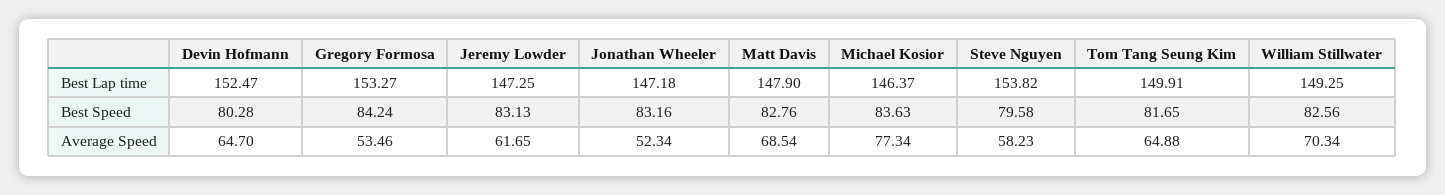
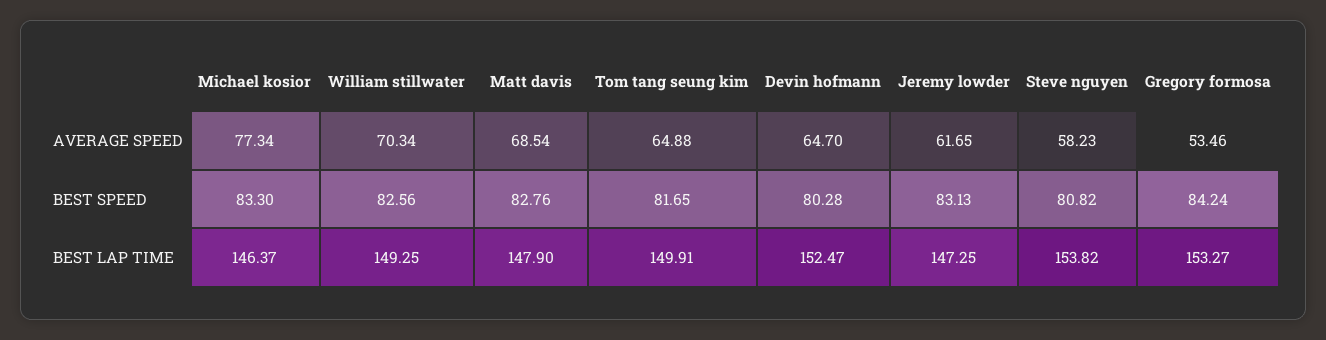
Jonathan Wheeler, Best Lap time: 147.18 -> none
Jonathan Wheeler, Best Speed: 83.16 -> none
Michael Kosior, Best Speed: 83.63 -> 83.3
Steve Nguyen, Best Speed: 79.58 -> 80.82
Jonathan Wheeler, Average Speed: 52.34 -> none

